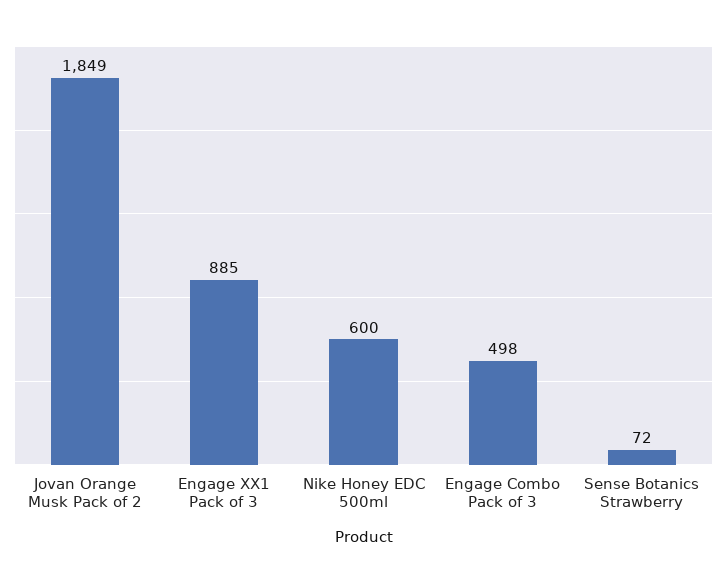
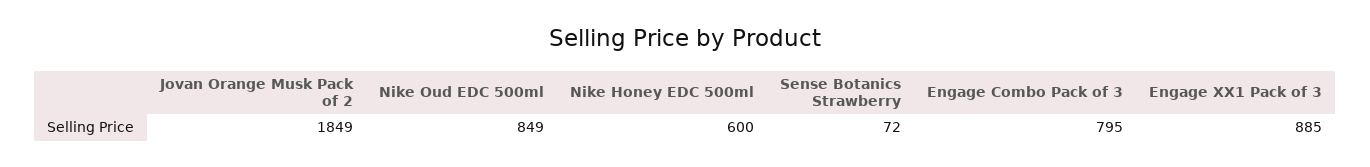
Engage Combo Pack of 3: 498 -> 795
Nike Oud EDC 500ml: none -> 849

